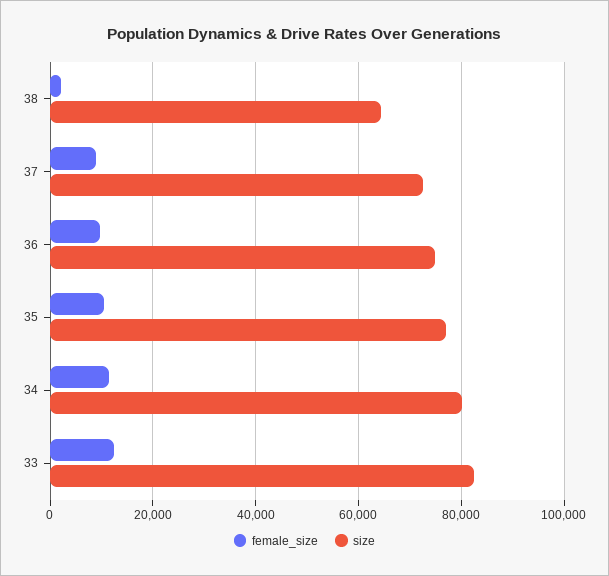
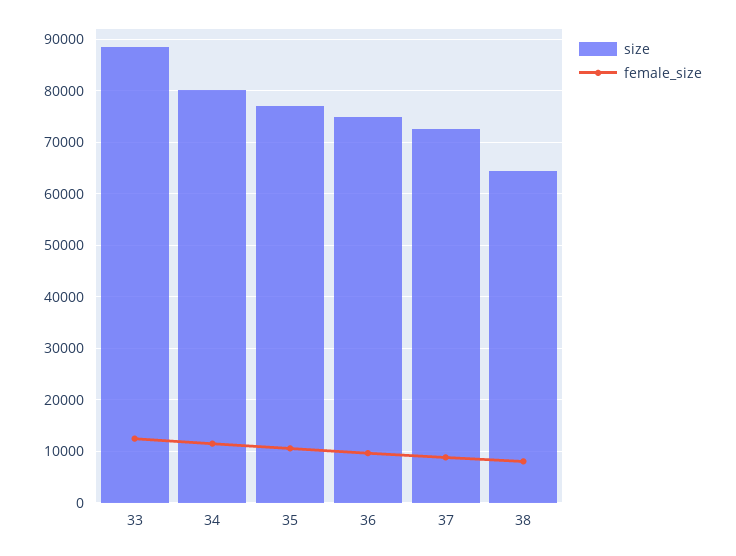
female_size, 38: 2000 -> 8000
size, 33: 82000 -> 88000

